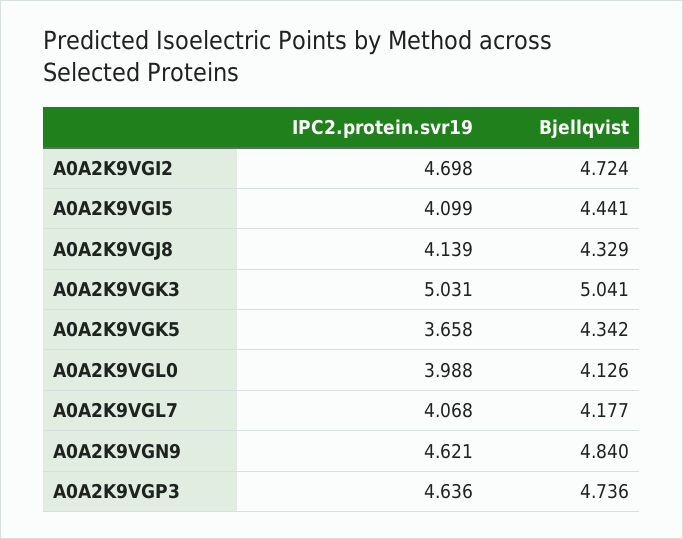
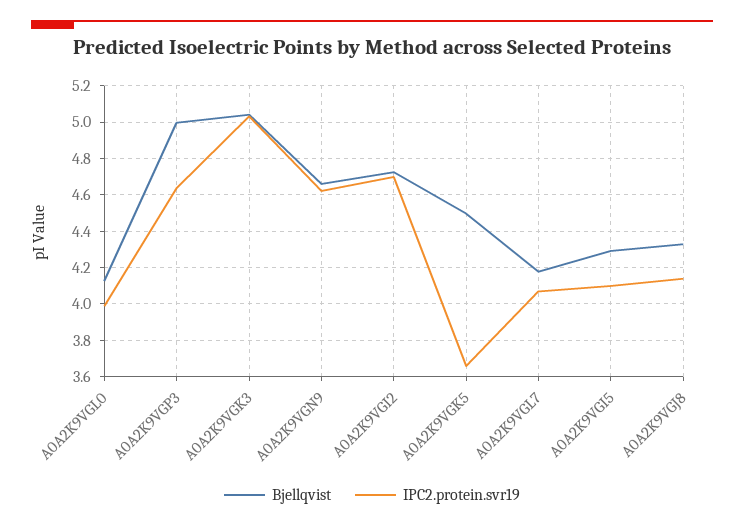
Bjellqvist, A0A2K9VGI5: 4.441 -> 4.3
Bjellqvist, A0A2K9VGK5: 4.342 -> 4.5
Bjellqvist, A0A2K9VGN9: 4.84 -> 4.65
Bjellqvist, A0A2K9VGP3: 4.736 -> 5

